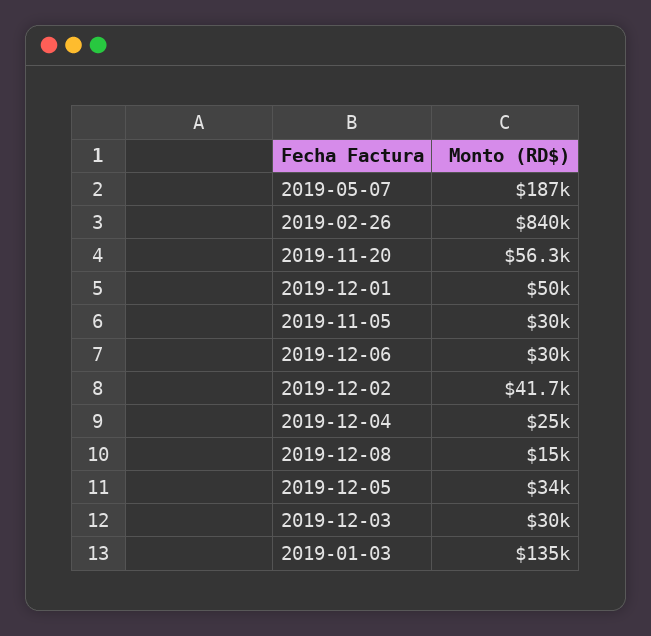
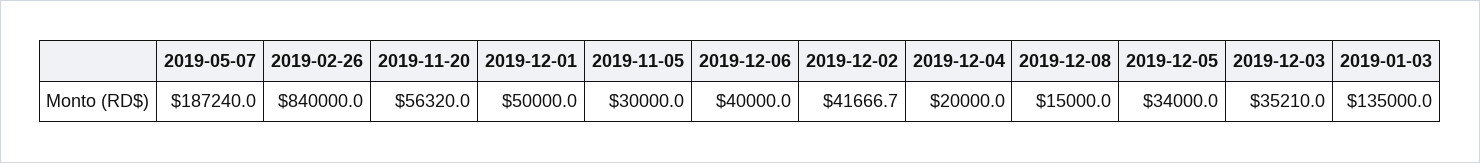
2019-12-06: 30000 -> 40000
2019-12-04: 25000 -> 20000
2019-12-03: 30000 -> 35210

